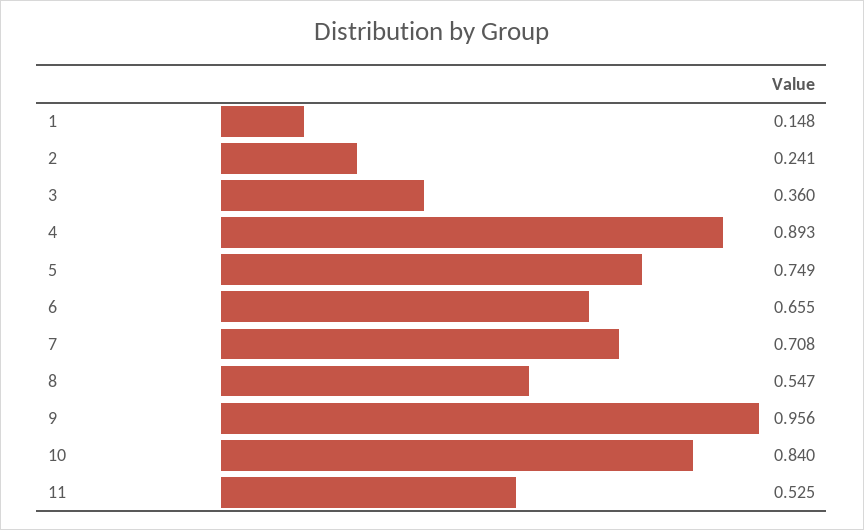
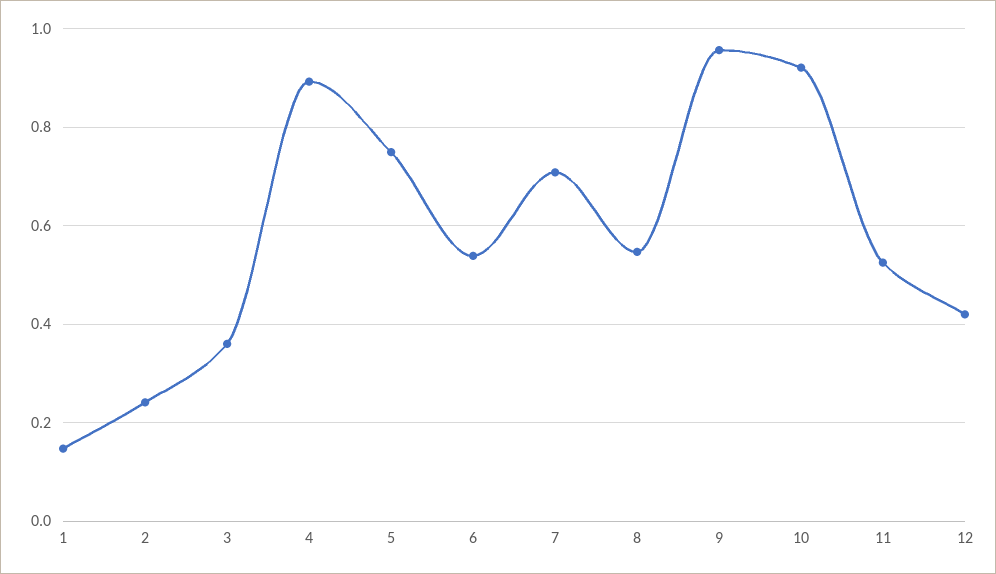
6: 0.655 -> 0.54
10: 0.84 -> 0.92
12: none -> 0.42

